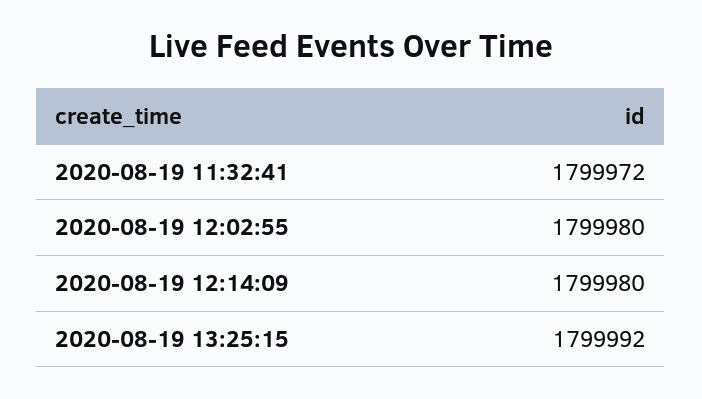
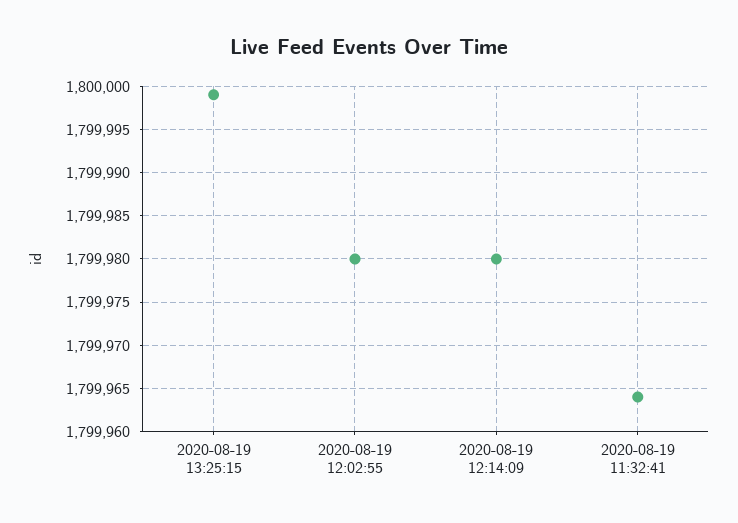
2020-08-19 11:32:41: 1799972 -> 1799964
2020-08-19 13:25:15: 1799992 -> 1799999

